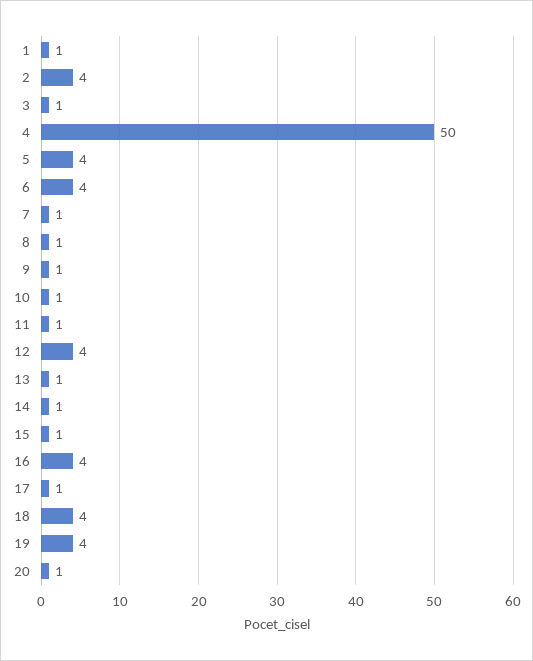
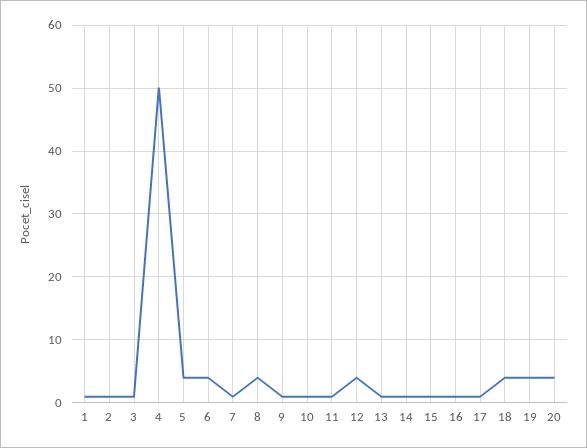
2: 4 -> 1
8: 1 -> 4
16: 4 -> 1
20: 1 -> 4

